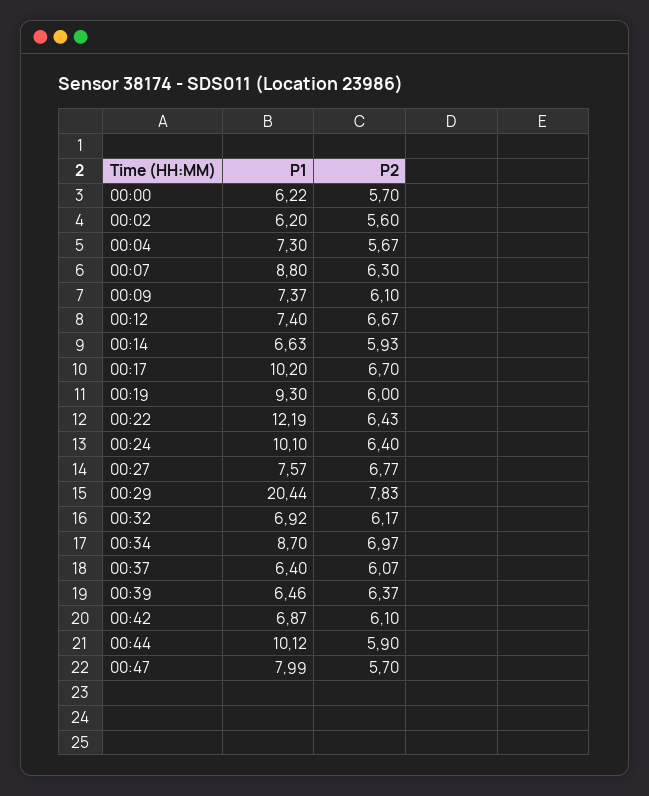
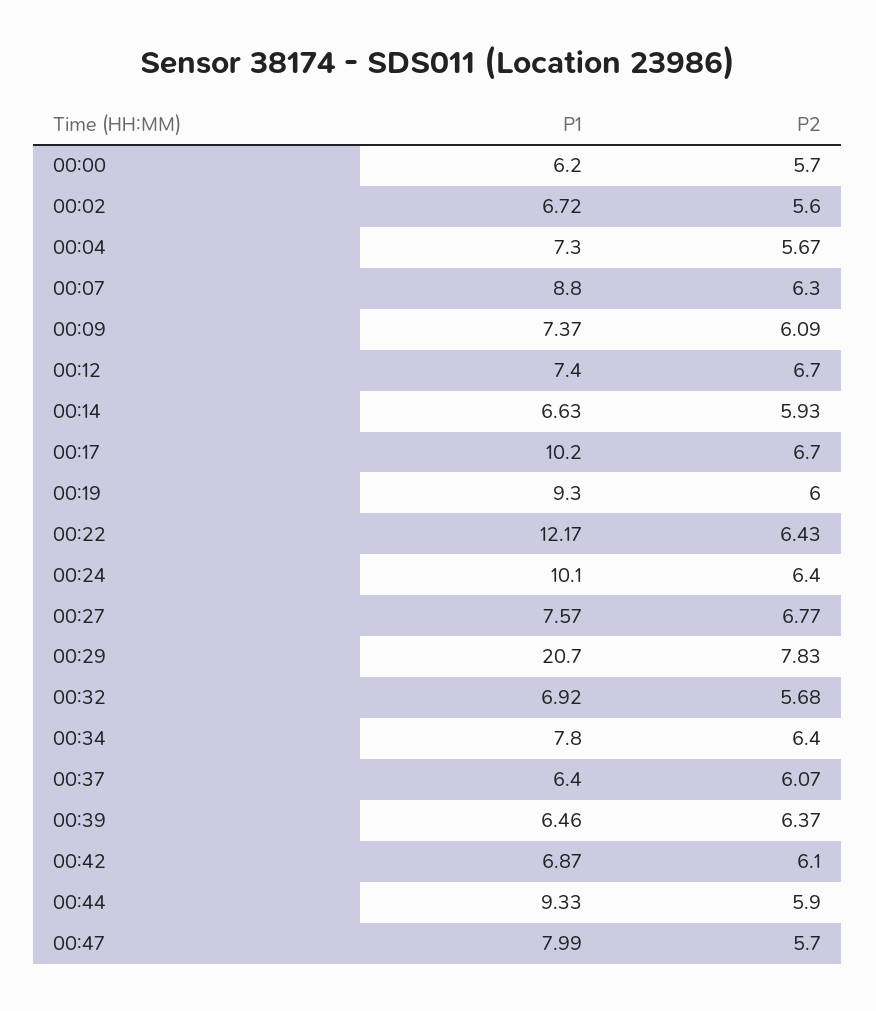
P1, 00:00: 6.22 -> 6.2
P1, 00:02: 6.2 -> 6.72
P2, 00:09: 6.1 -> 6.09
P2, 00:12: 6.67 -> 6.7
P1, 00:22: 12.19 -> 12.17
P1, 00:29: 20.44 -> 20.7
P2, 00:32: 6.17 -> 5.68
P1, 00:34: 8.7 -> 7.8
P2, 00:34: 6.97 -> 6.4
P1, 00:44: 10.12 -> 9.33

